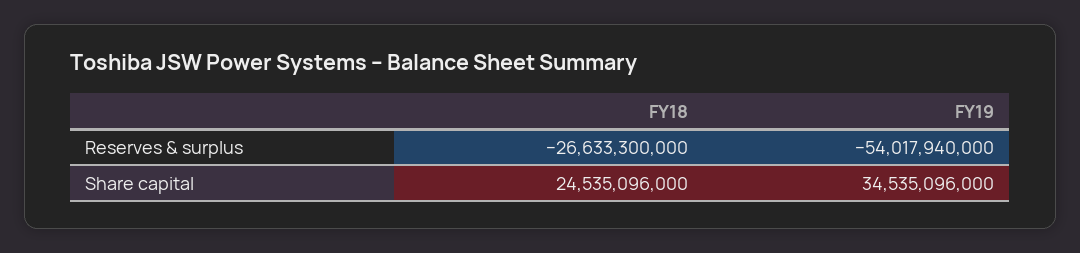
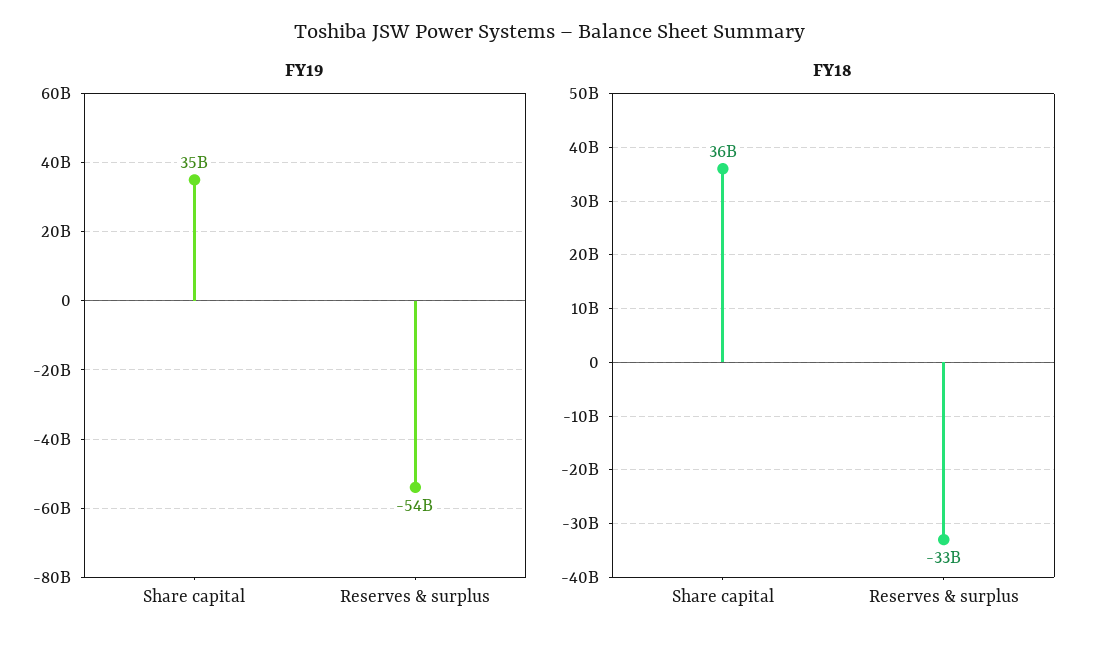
FY18, Reserves & surplus: -26633300000 -> -33000000000
FY18, Share capital: 24535096000 -> 36000000000

